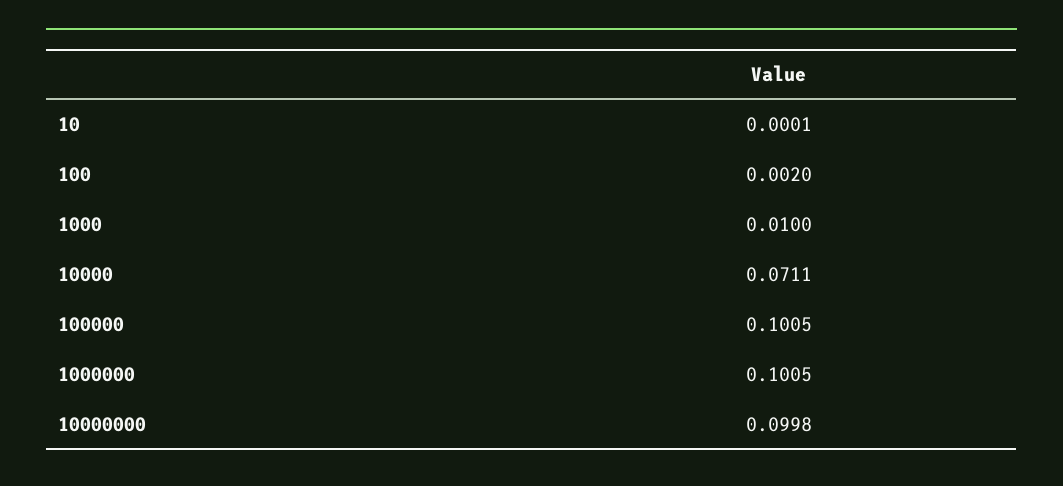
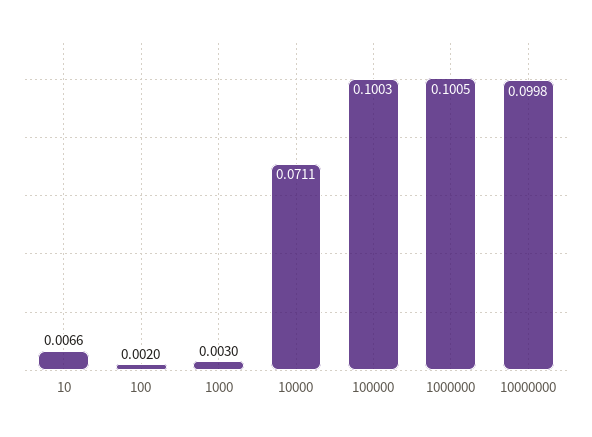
10: 0.0001 -> 0.0066
1000: 0.01 -> 0.003
100000: 0.1005 -> 0.1003

